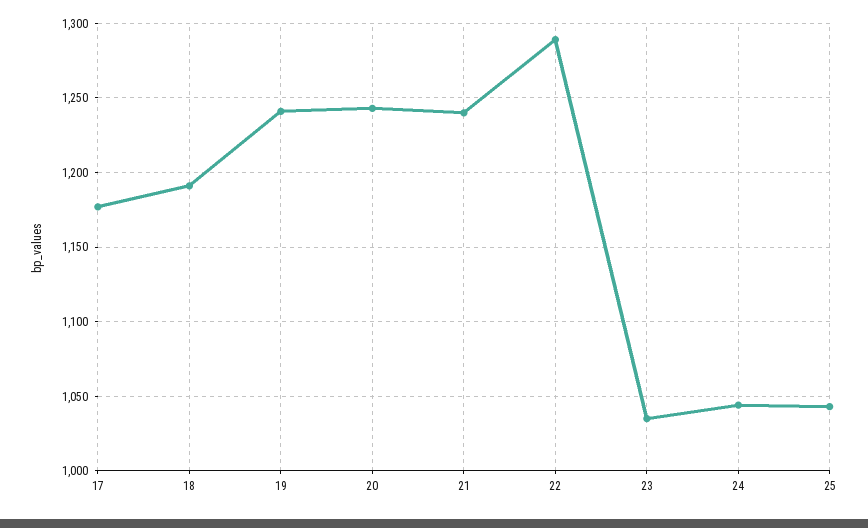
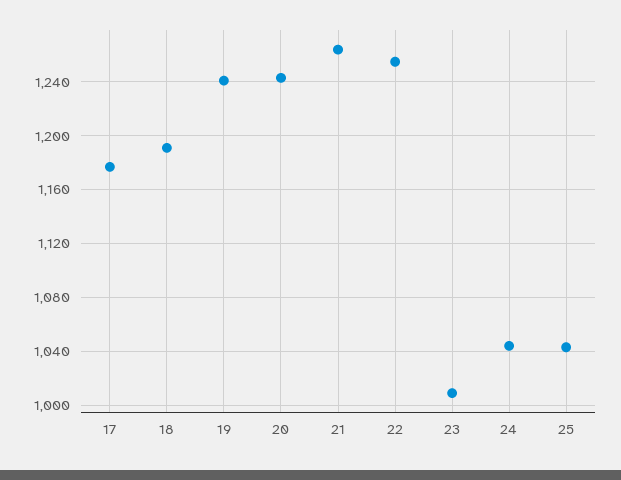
21: 1240 -> 1265
22: 1290 -> 1255
23: 1035 -> 1010

